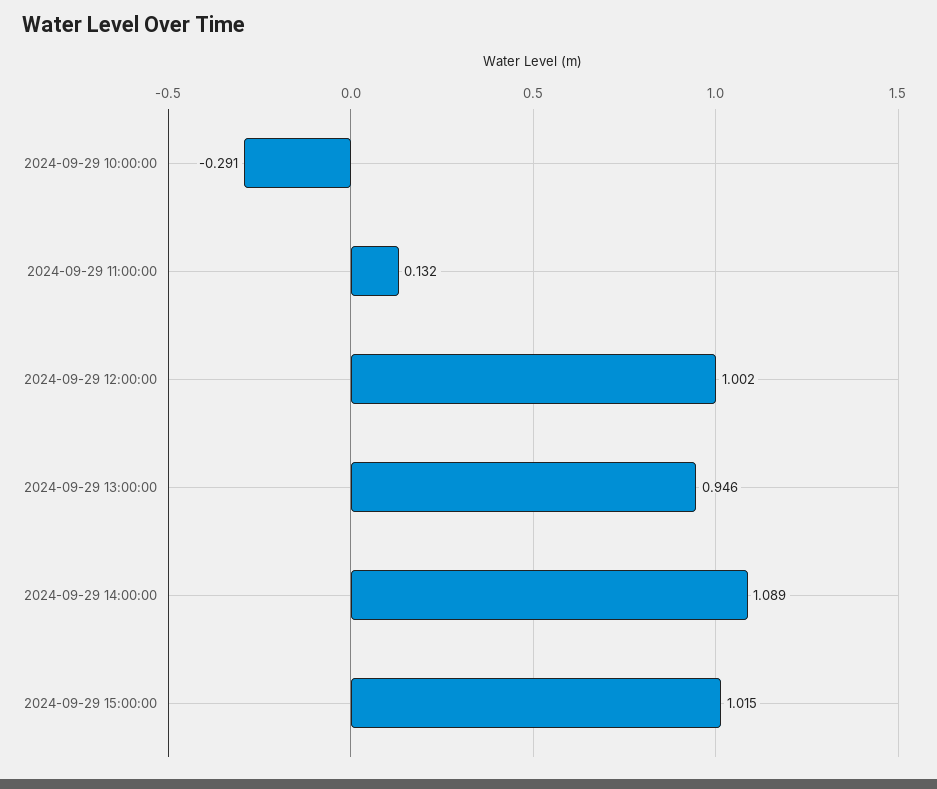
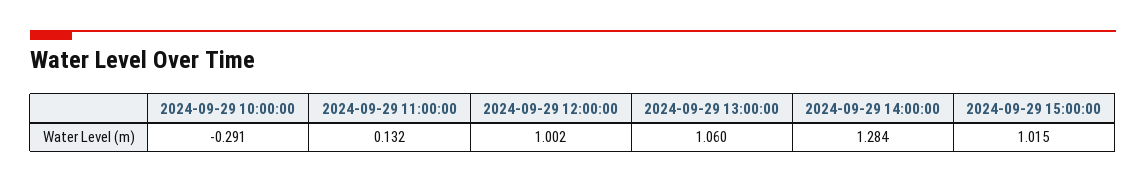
2024-09-29 13:00:00: 0.946 -> 1.06
2024-09-29 14:00:00: 1.089 -> 1.284

